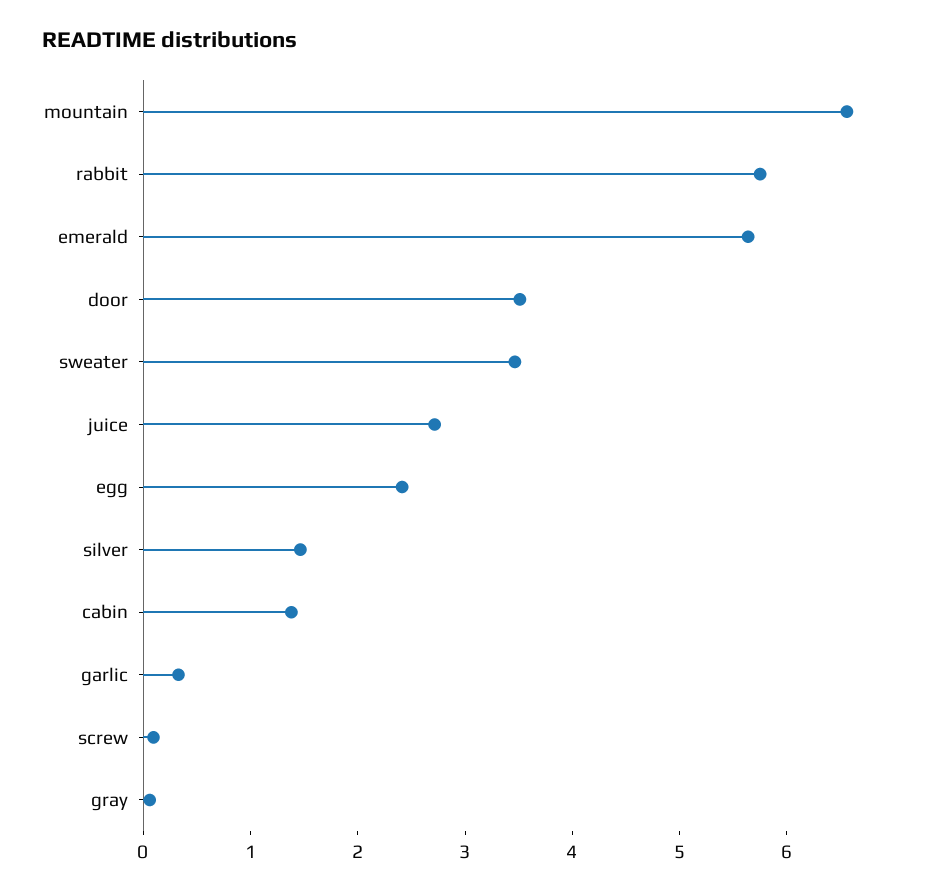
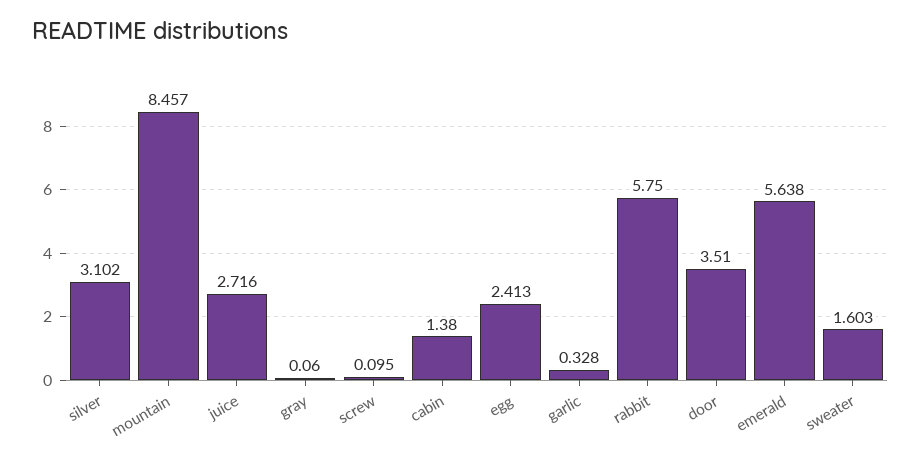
mountain: 6.6 -> 8.457
sweater: 3.4 -> 1.603
silver: 1.4 -> 3.102

